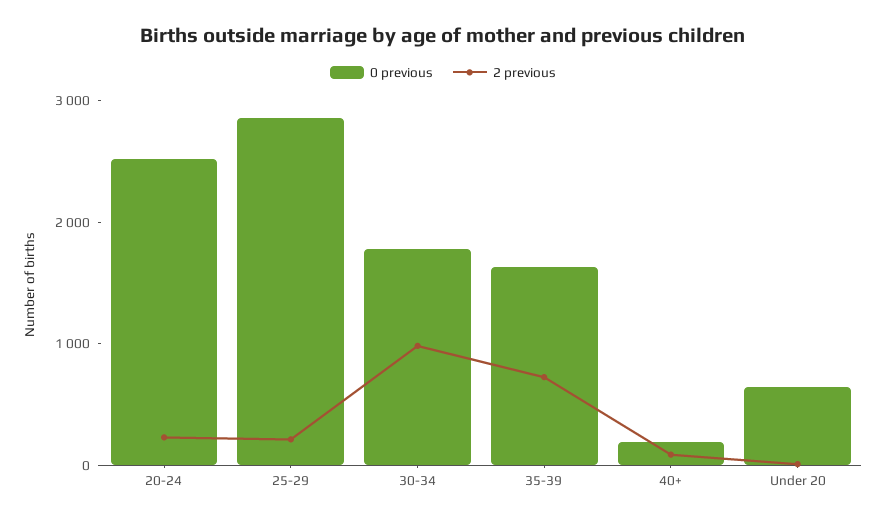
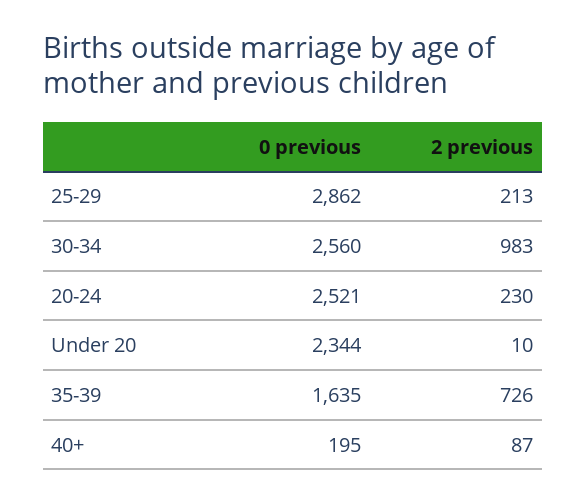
0 previous, 30-34: 1800 -> 2560
0 previous, Under 20: 600 -> 2344

